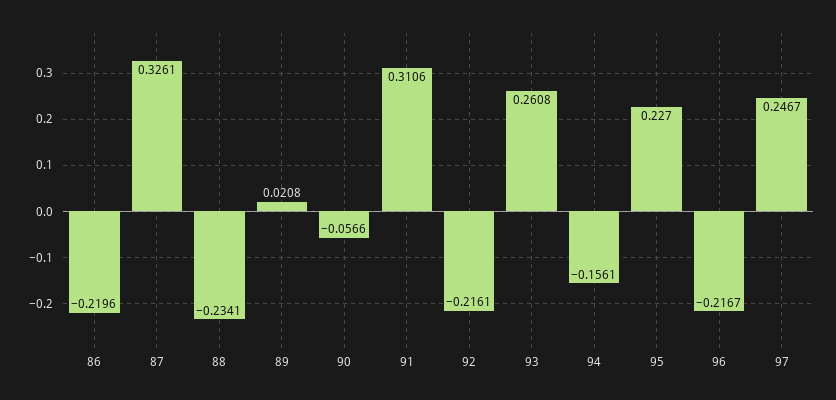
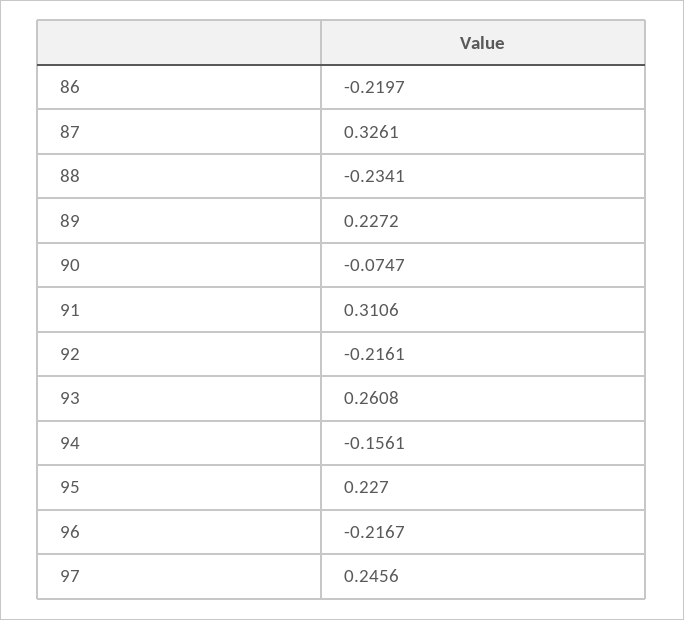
86: -0.2196 -> -0.2197
89: 0.0208 -> 0.2272
90: -0.0566 -> -0.0747
97: 0.2467 -> 0.2456

